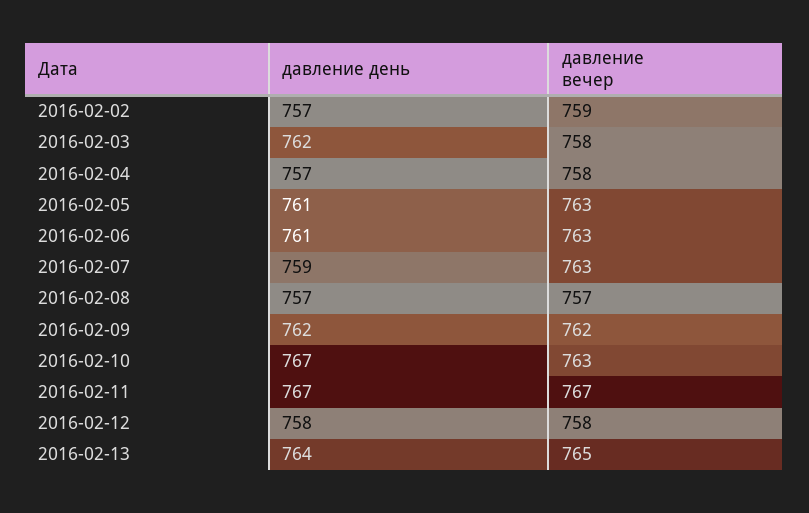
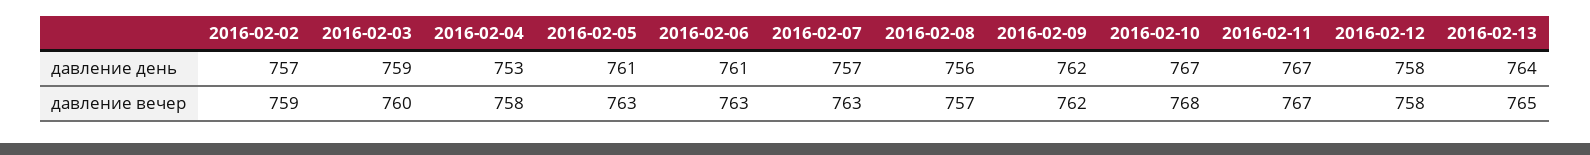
давление день, 2016-02-03: 762 -> 759
давление вечер, 2016-02-03: 758 -> 760
давление день, 2016-02-04: 757 -> 753
давление день, 2016-02-07: 759 -> 757
давление день, 2016-02-08: 757 -> 756
давление вечер, 2016-02-10: 763 -> 768

